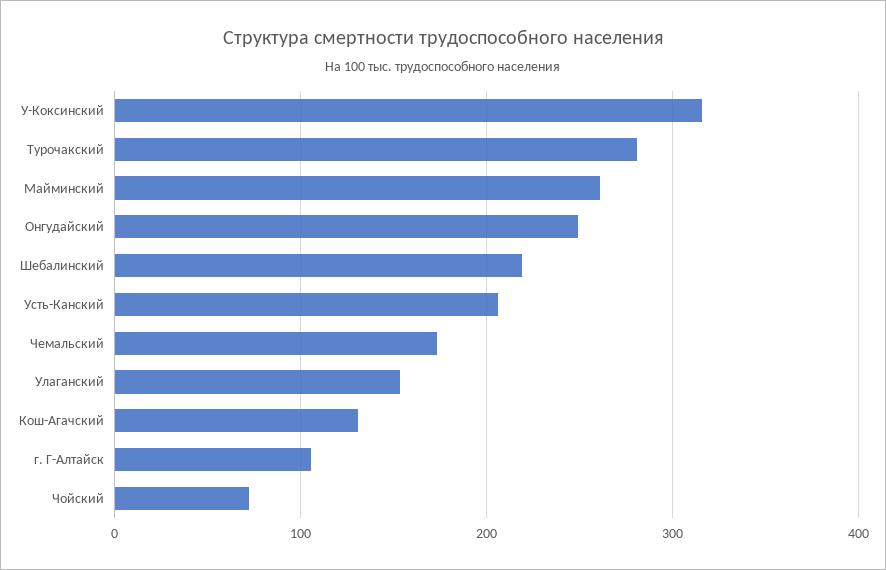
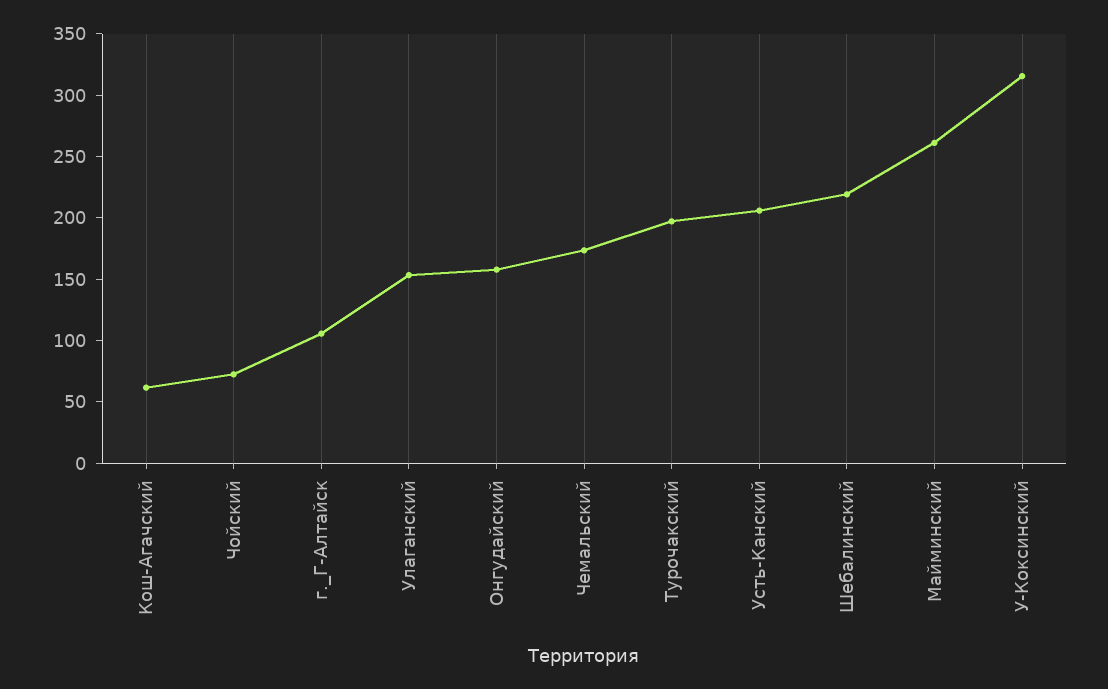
Турочакский: 280 -> 200
Онгудайский: 250 -> 160
Кош-Агачский: 130 -> 60

